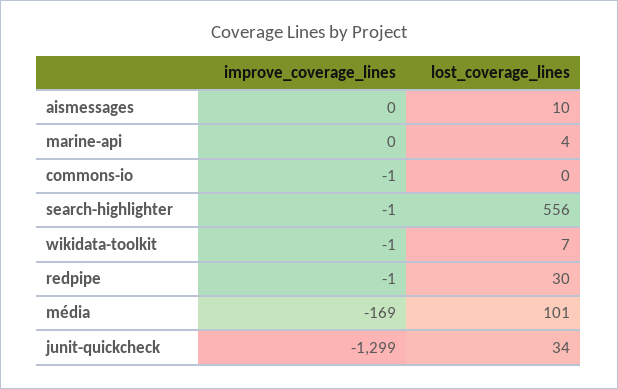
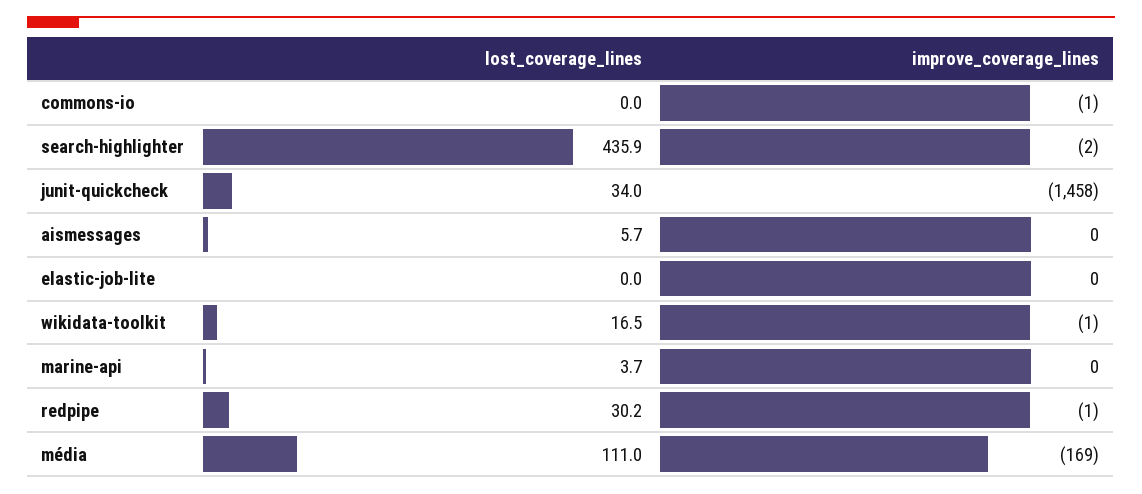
lost_coverage_lines, aismessages: 10 -> 5.7
improve_coverage_lines, search-highlighter: -1 -> -2
lost_coverage_lines, search-highlighter: 556 -> 435.9
lost_coverage_lines, wikidata-toolkit: 7 -> 16.5
lost_coverage_lines, média: 101 -> 111
improve_coverage_lines, junit-quickcheck: -1299 -> -1458
lost_coverage_lines, elastic-job-lite: none -> 0
improve_coverage_lines, elastic-job-lite: none -> 0

